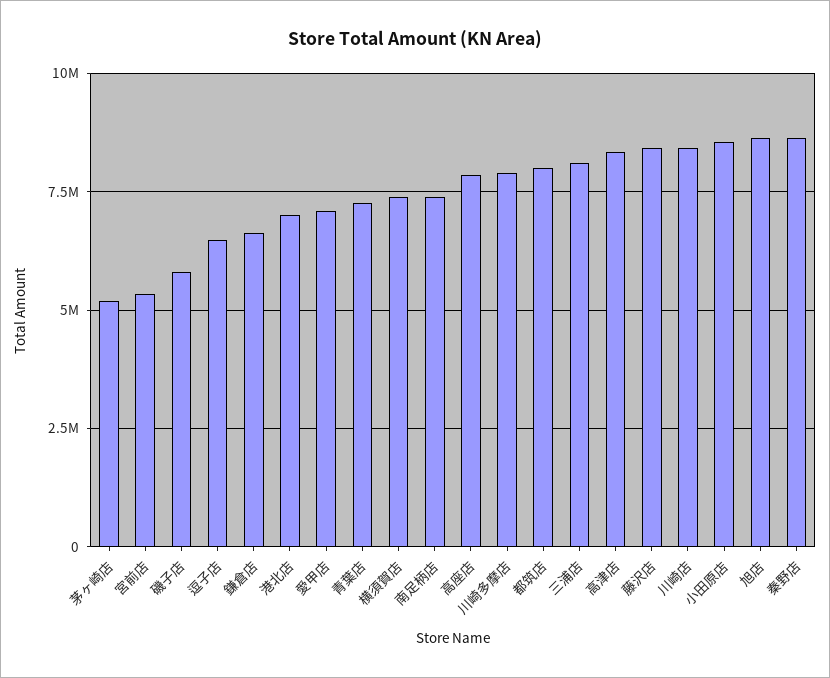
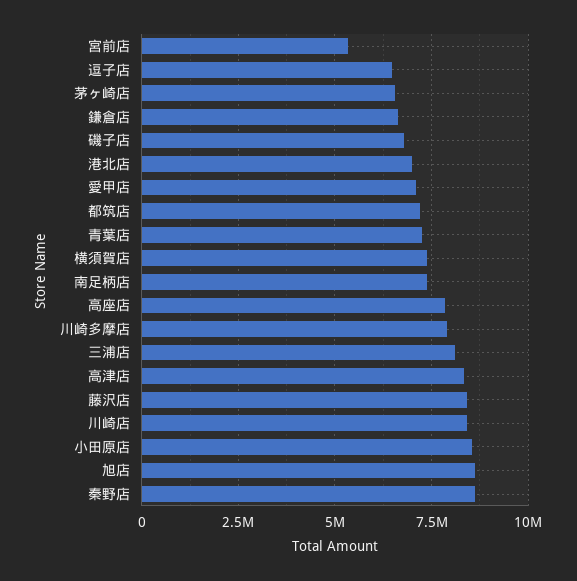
茅ヶ崎店: 5250000 -> 6500000
磯子店: 5750000 -> 6750000
都筑店: 8000000 -> 7250000

